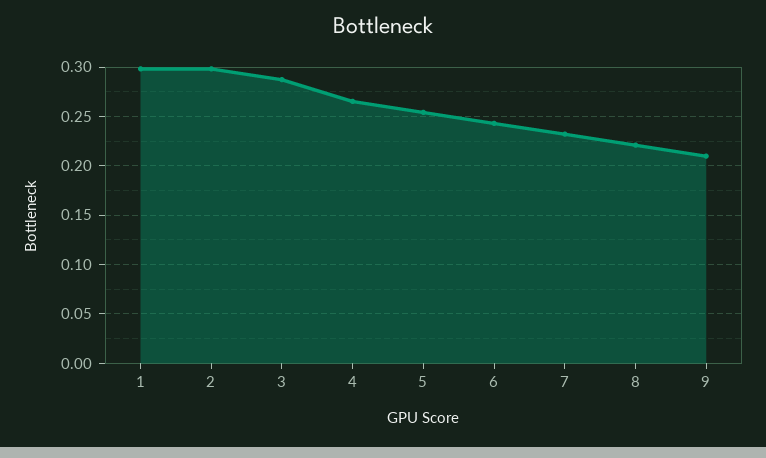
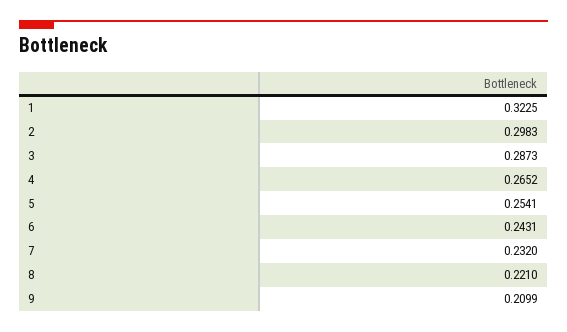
1: 0.3 -> 0.3225

